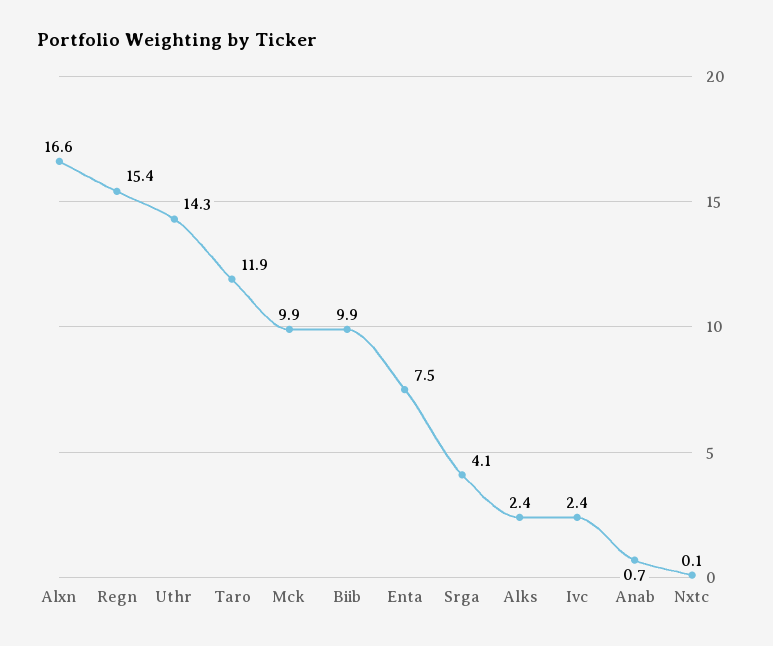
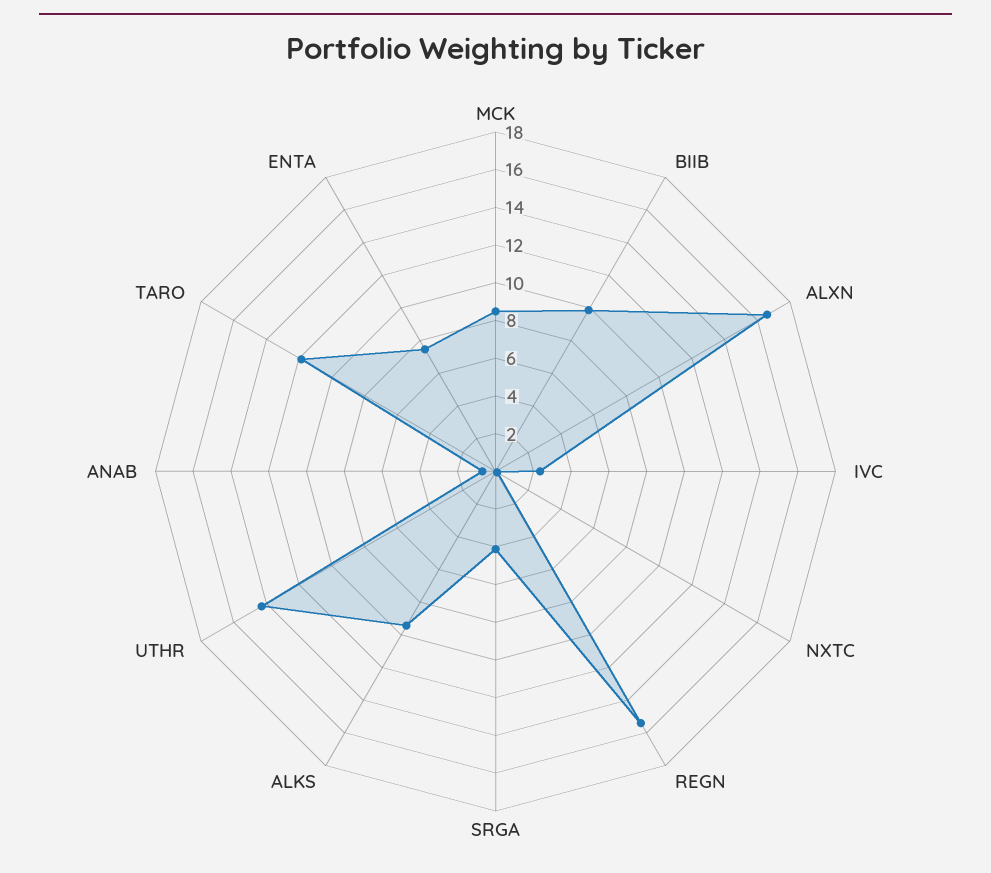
Mck: 9.9 -> 8.5
Alks: 2.4 -> 9.5

